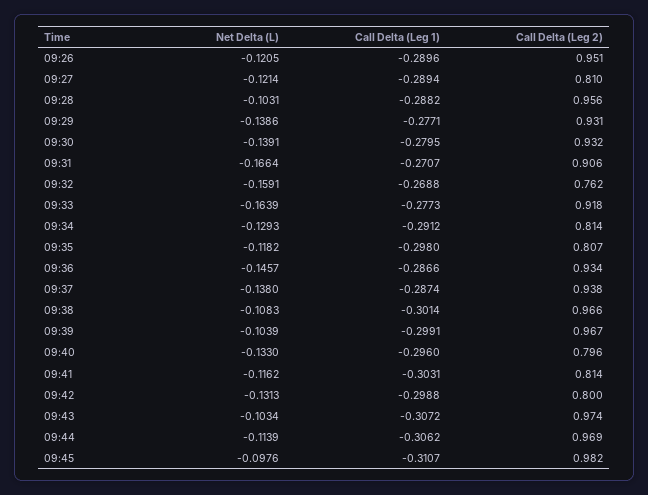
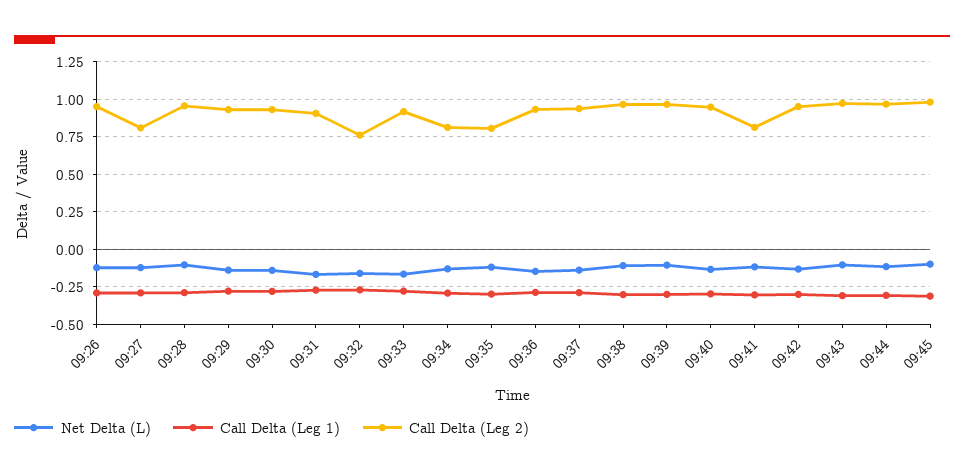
Call Delta (Leg 2), 09:40: 0.796 -> 0.95
Call Delta (Leg 2), 09:42: 0.8 -> 0.95

